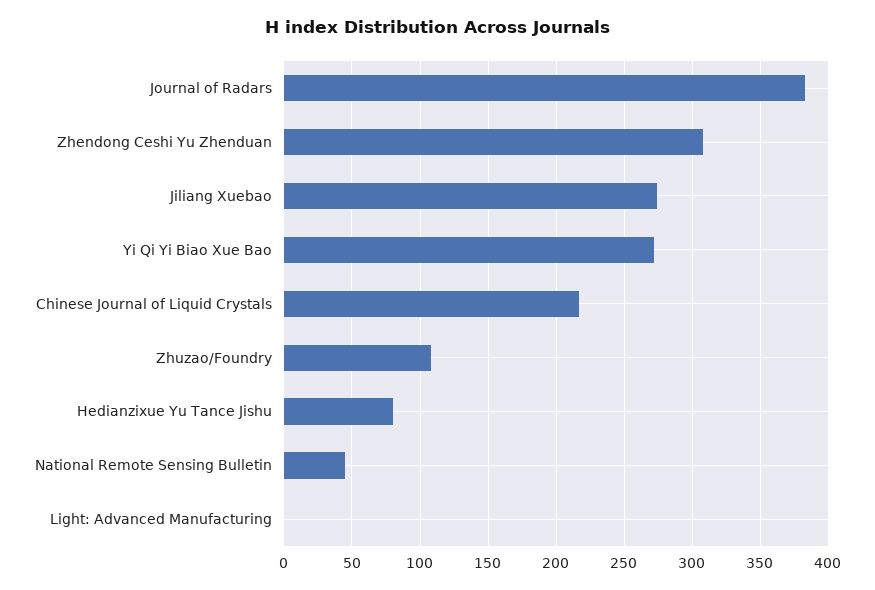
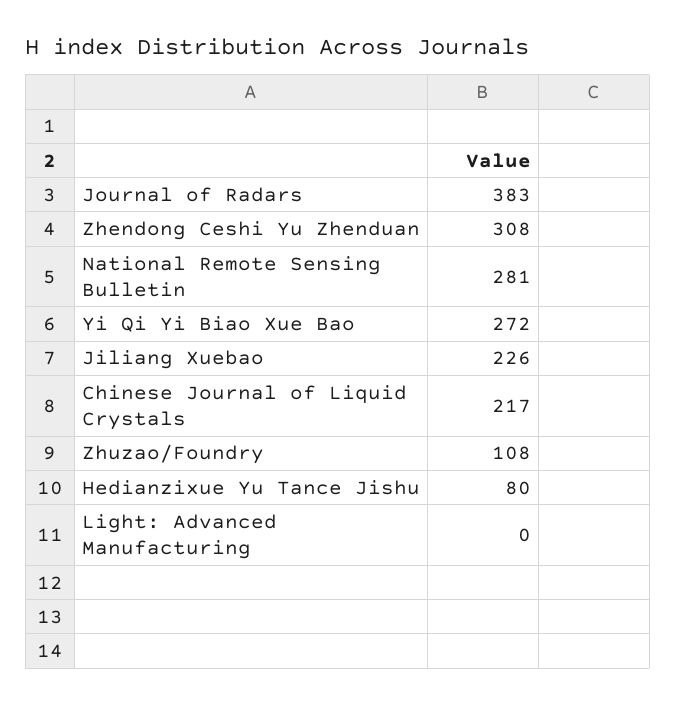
Jiliang Xuebao: 275 -> 226
National Remote Sensing Bulletin: 45 -> 281

